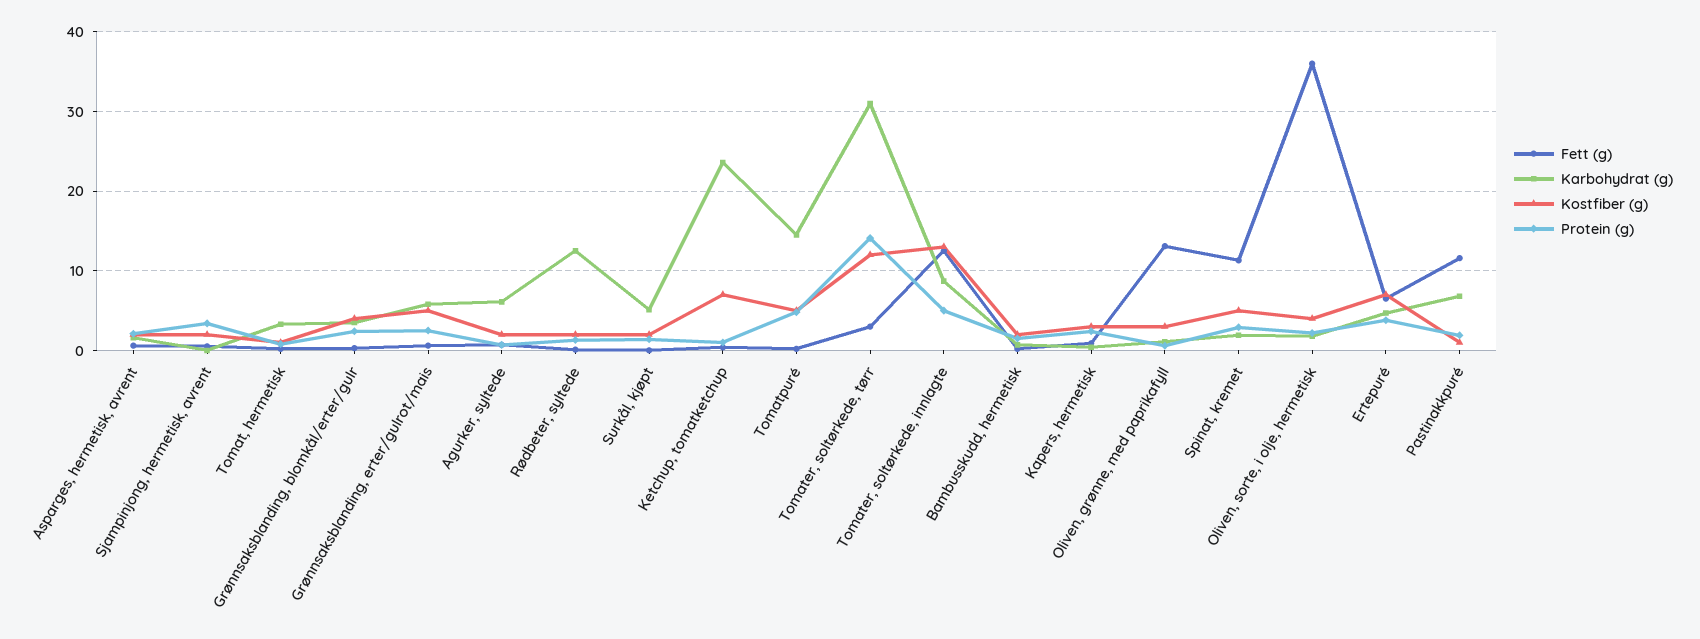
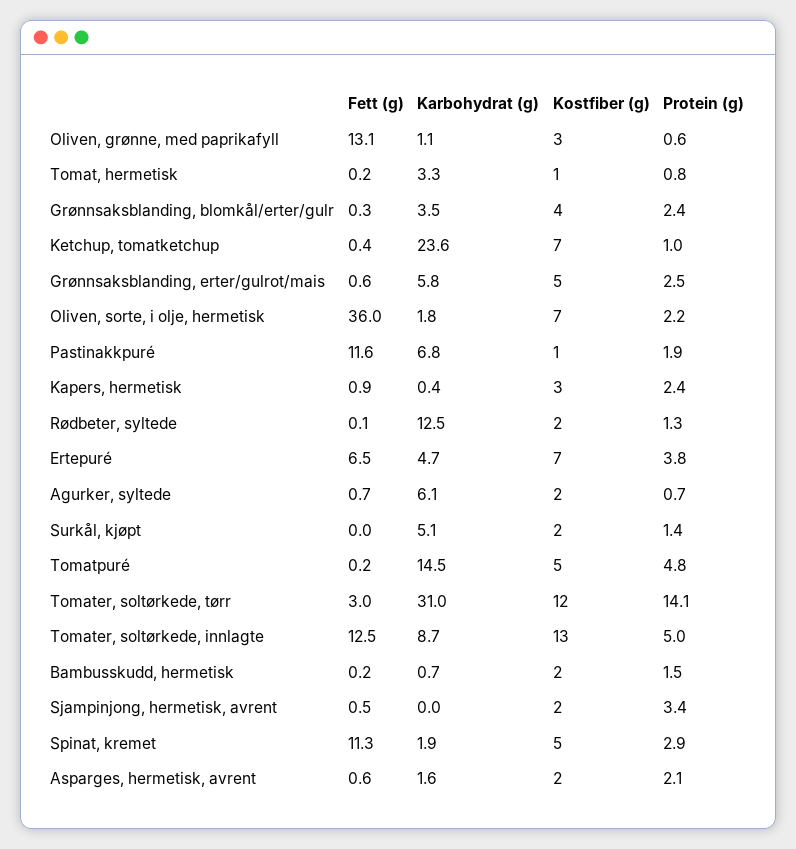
Kostfiber (g), Oliven, sorte, i olje, hermetisk: 4 -> 7

